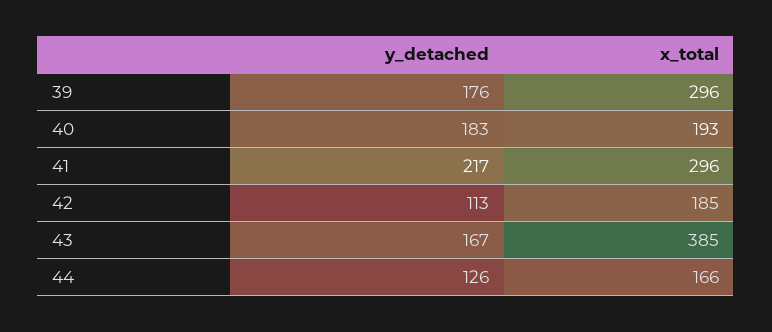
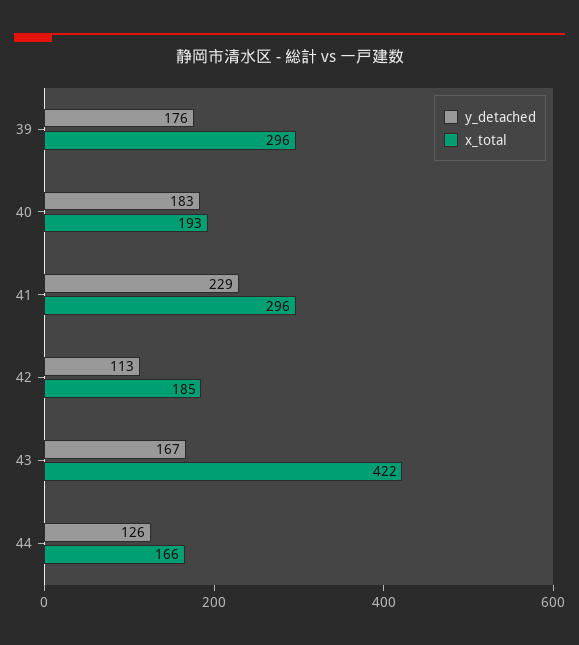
y_detached, 41: 217 -> 229
x_total, 43: 385 -> 422

